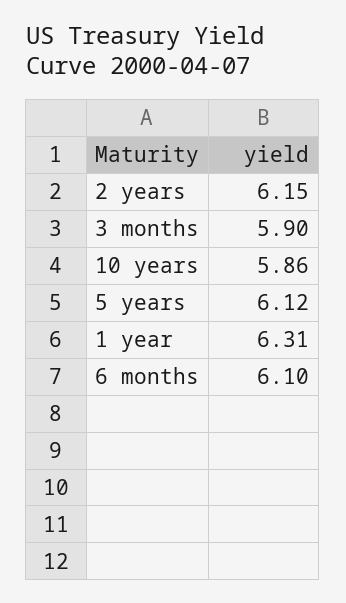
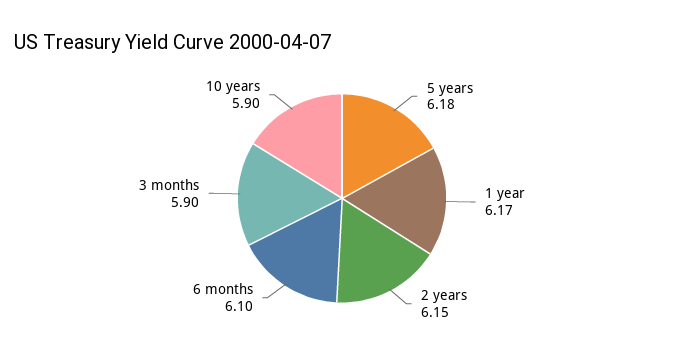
10 years: 5.86 -> 5.9
5 years: 6.12 -> 6.18
1 year: 6.31 -> 6.17

